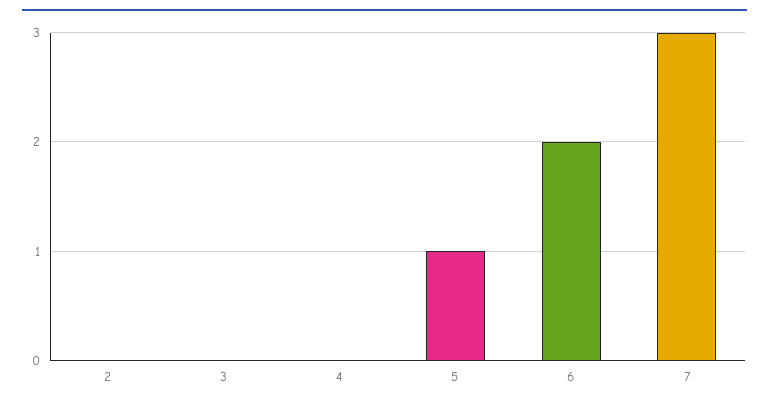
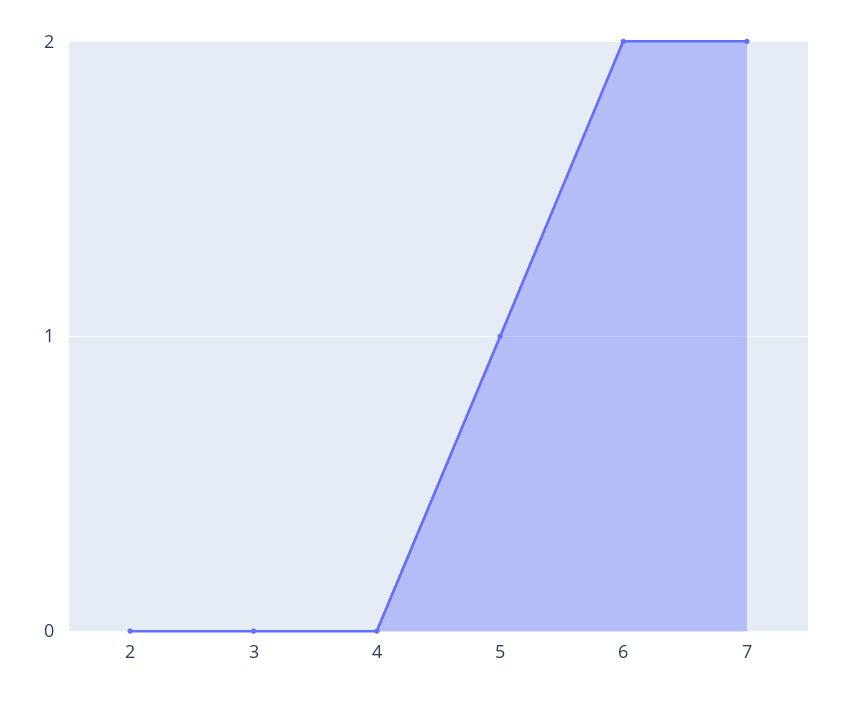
7: 3 -> 2

